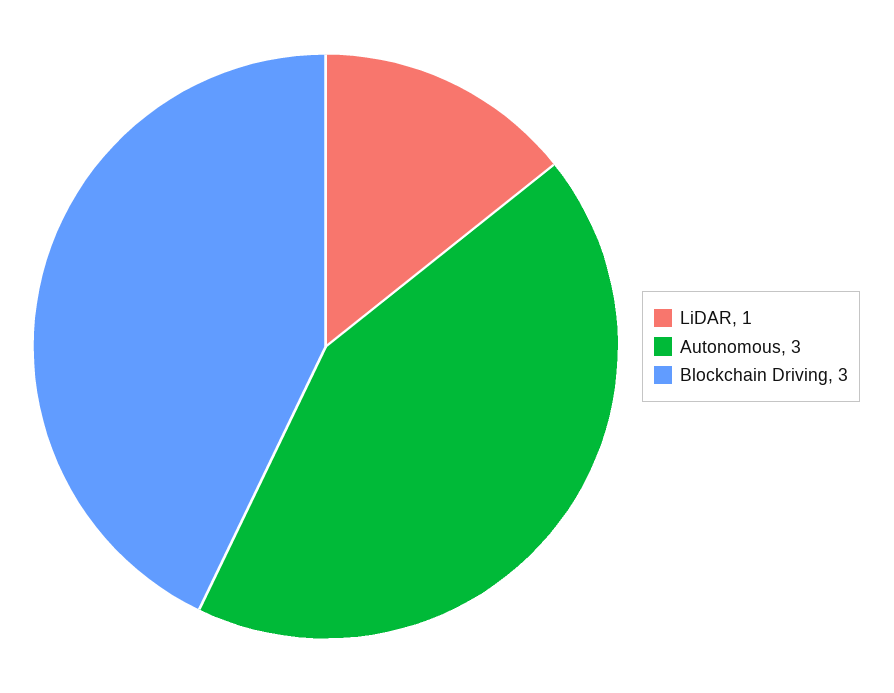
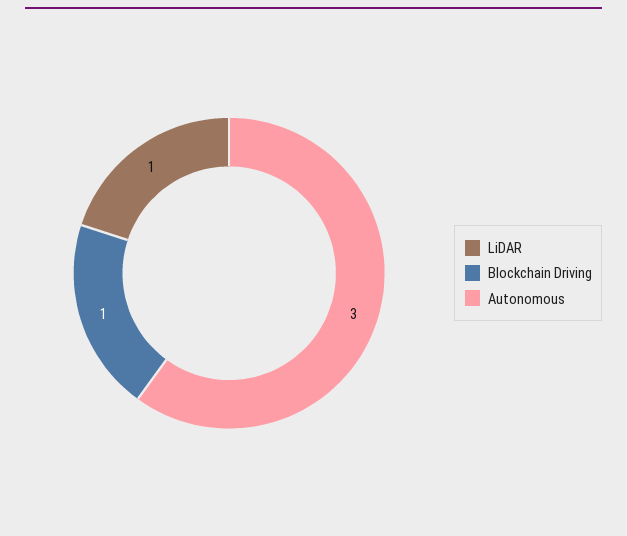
Blockchain Driving: 3 -> 1

